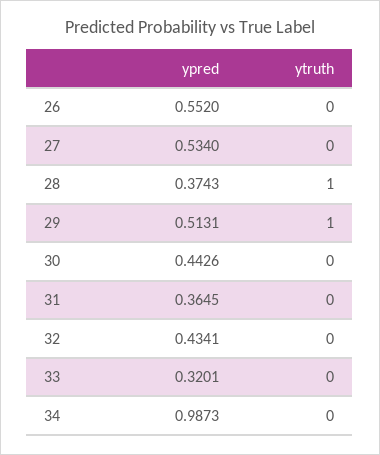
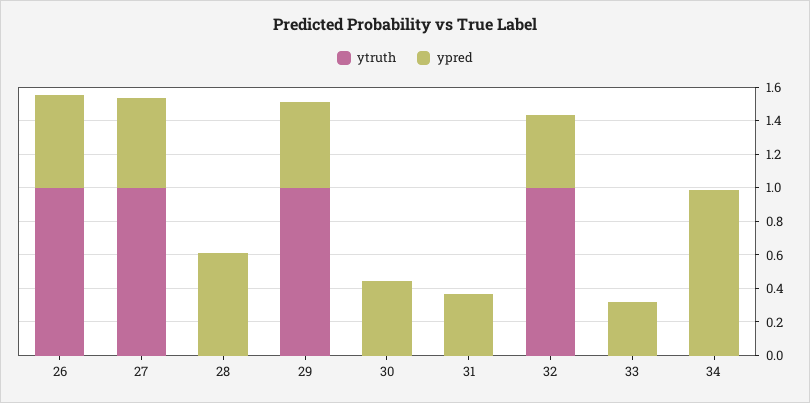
ytruth, 26: 0 -> 1
ytruth, 27: 0 -> 1
ypred, 28: 0.3743 -> 0.6
ytruth, 28: 1 -> 0
ytruth, 32: 0 -> 1

